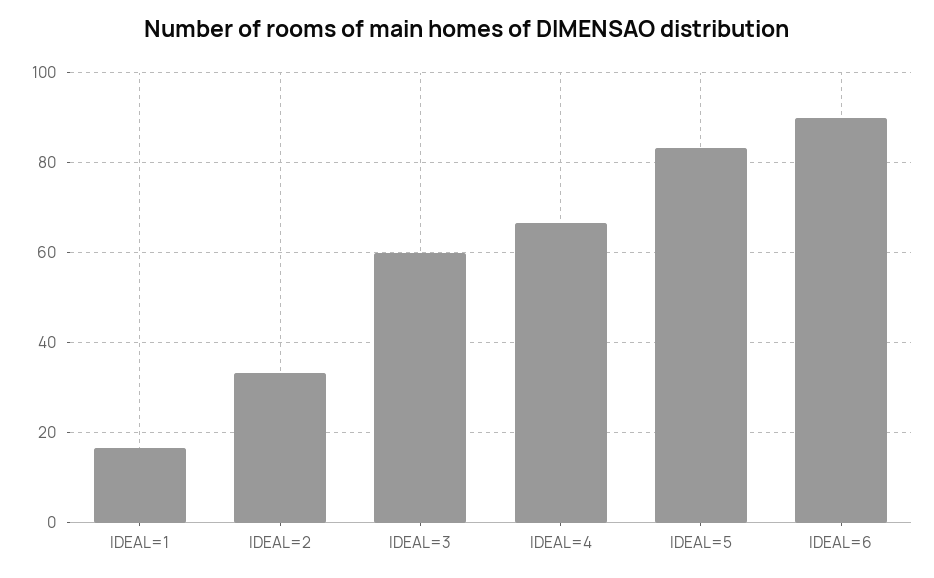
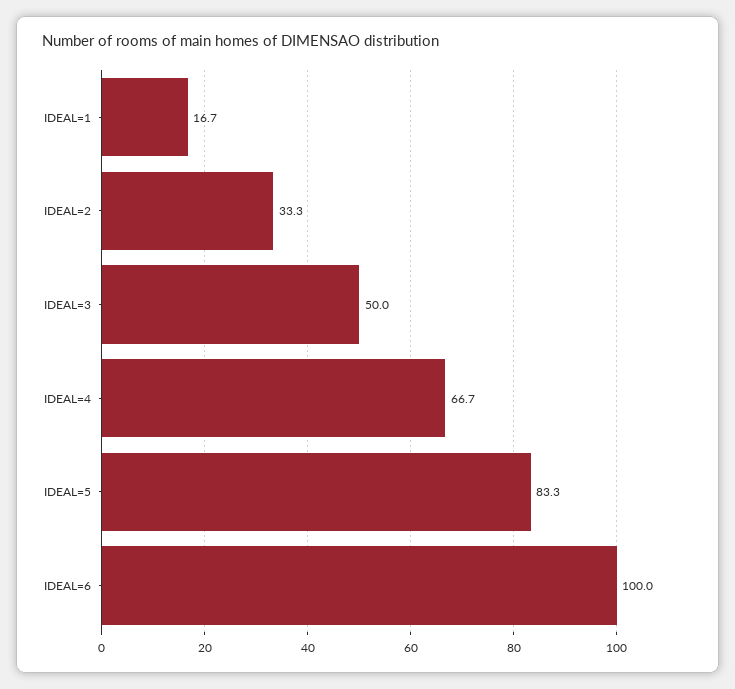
IDEAL=3: 60 -> 50
IDEAL=6: 90 -> 100

